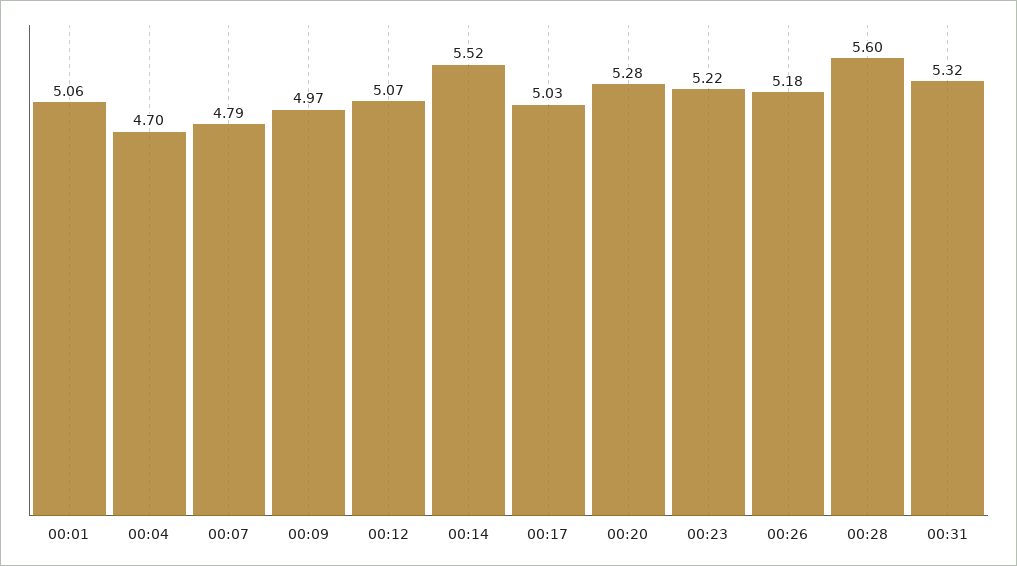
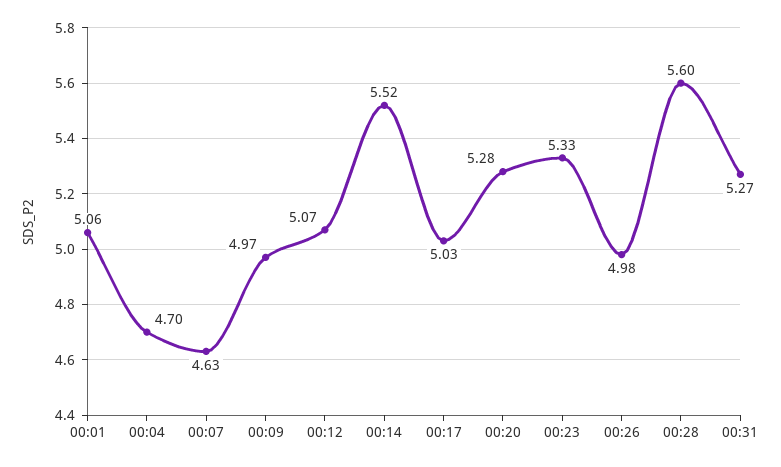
00:07: 4.79 -> 4.63
00:23: 5.22 -> 5.33
00:26: 5.18 -> 4.98
00:31: 5.32 -> 5.27

